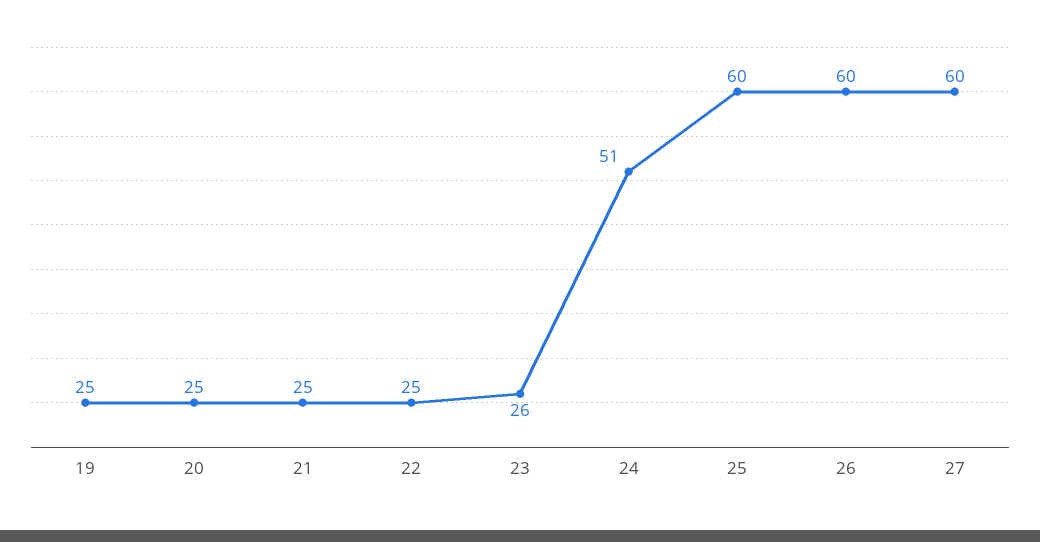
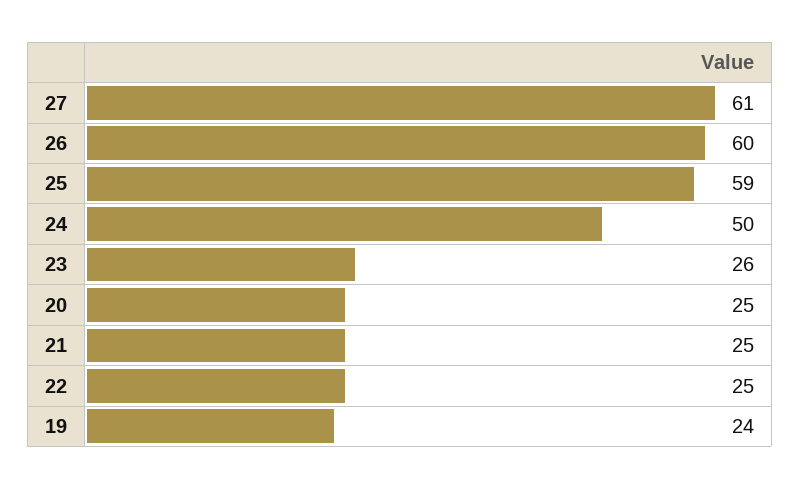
19: 25 -> 24
24: 51 -> 50
25: 60 -> 59
27: 60 -> 61

